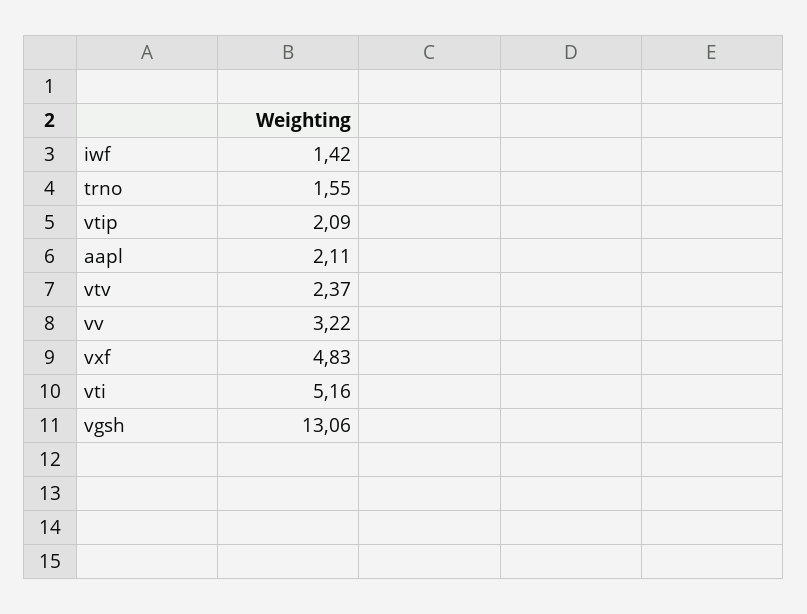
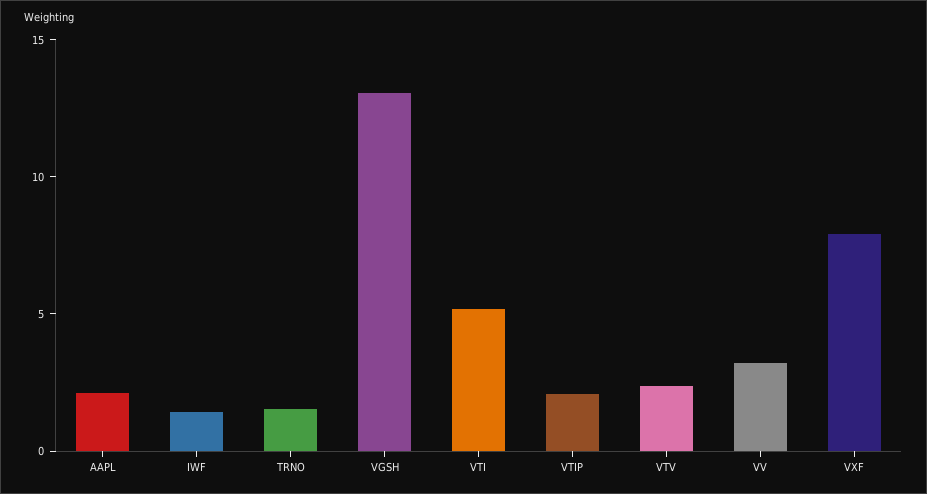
vxf: 4.83 -> 8

